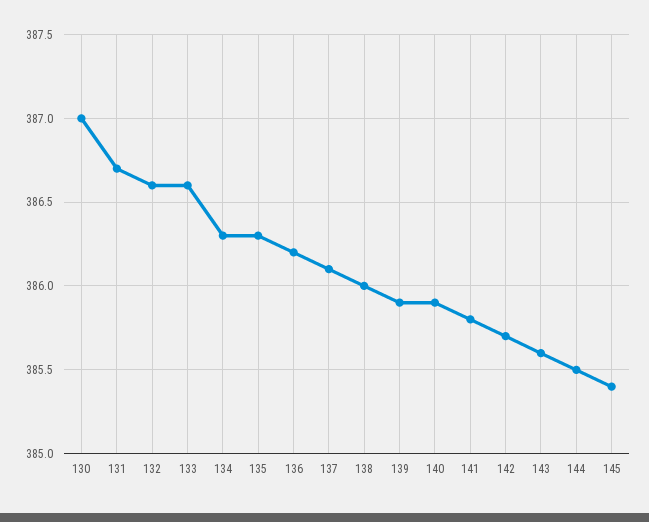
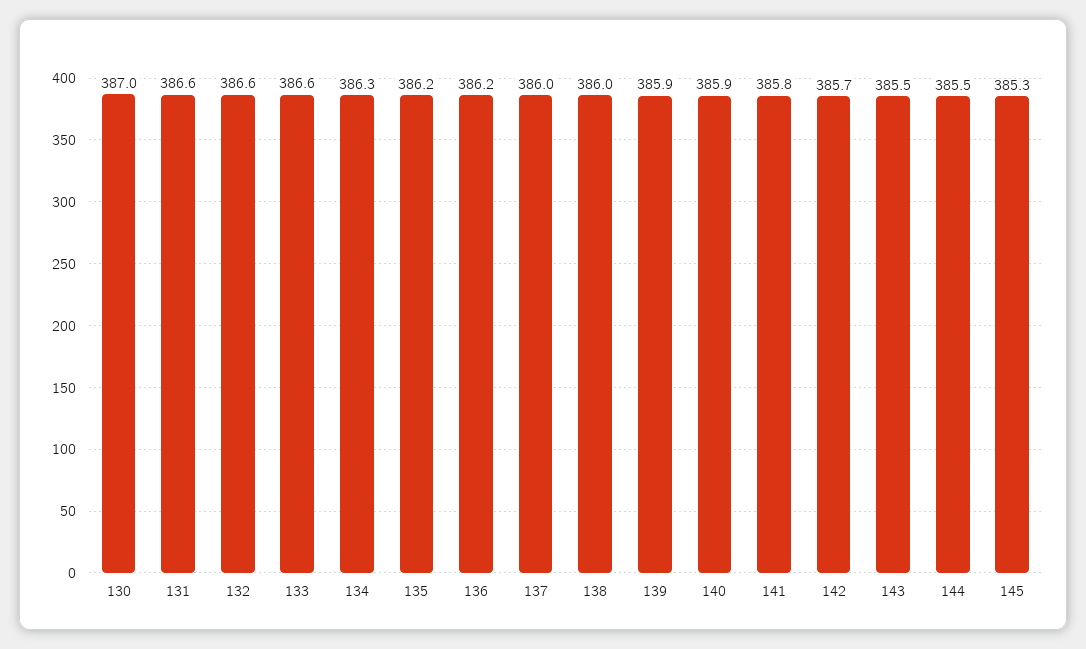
131: 386.7 -> 386.6
135: 386.3 -> 386.2
137: 386.1 -> 386
143: 385.6 -> 385.5
145: 385.4 -> 385.3

